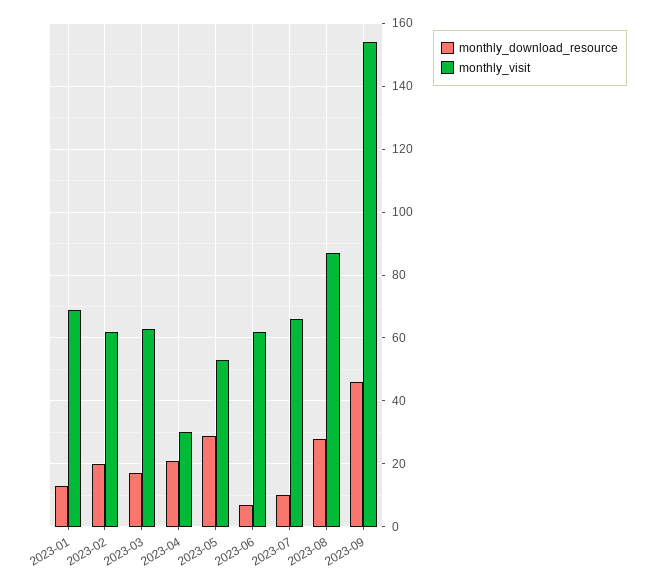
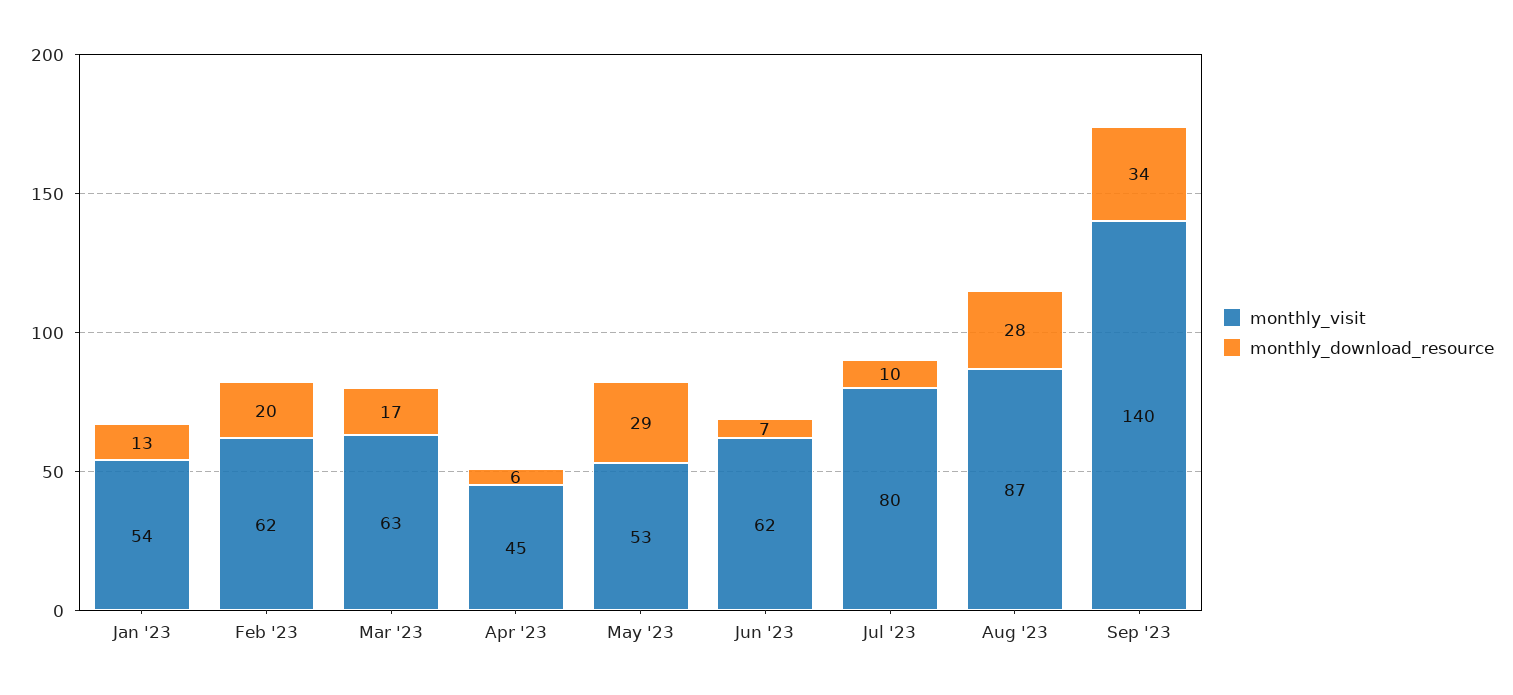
monthly_visit, 2023-01: 70 -> 54
monthly_download_resource, 2023-04: 20 -> 6
monthly_visit, 2023-04: 30 -> 45
monthly_visit, 2023-07: 65 -> 80
monthly_download_resource, 2023-09: 45 -> 34
monthly_visit, 2023-09: 155 -> 140

